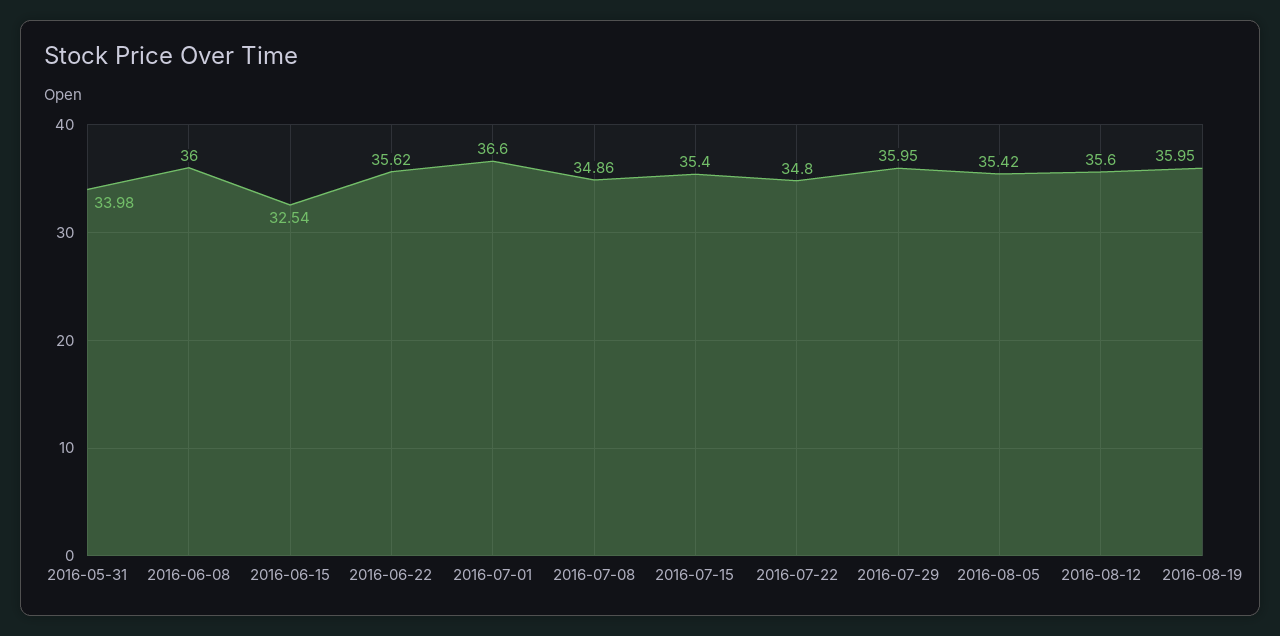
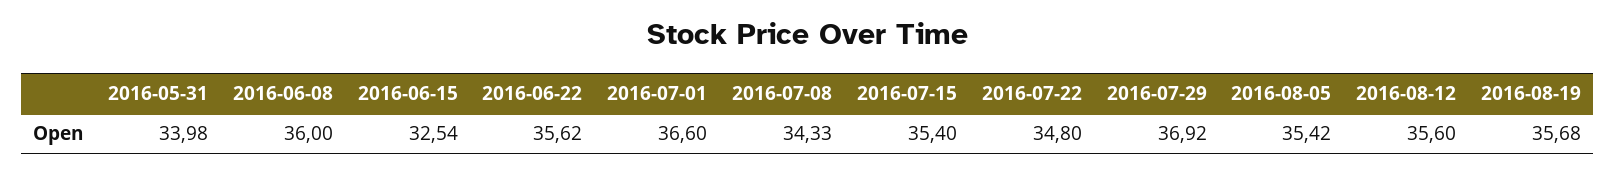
2016-07-08: 34.86 -> 34.33
2016-07-29: 35.95 -> 36.92
2016-08-19: 35.95 -> 35.68

